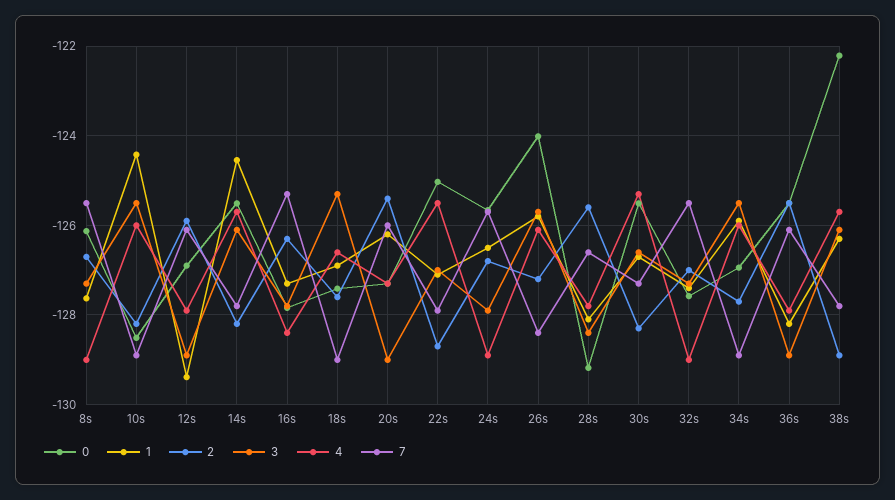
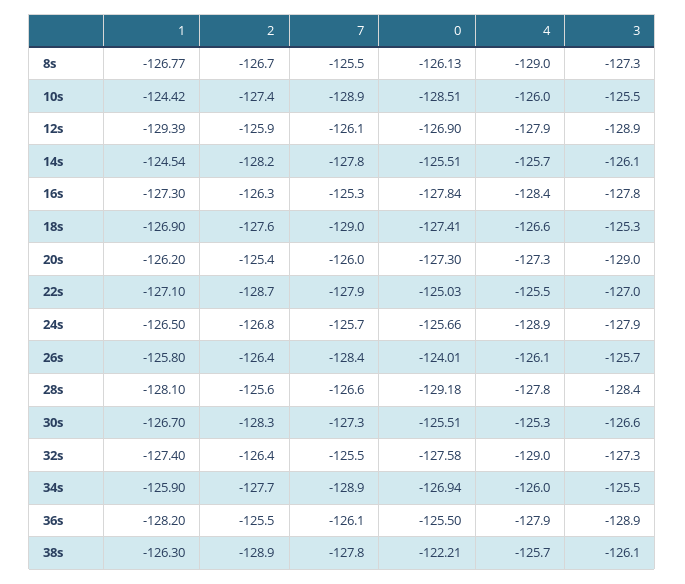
1, 8s: -127.6 -> -126.77
2, 10s: -128.2 -> -127.4
2, 26s: -127.2 -> -126.4
2, 32s: -127 -> -126.4

